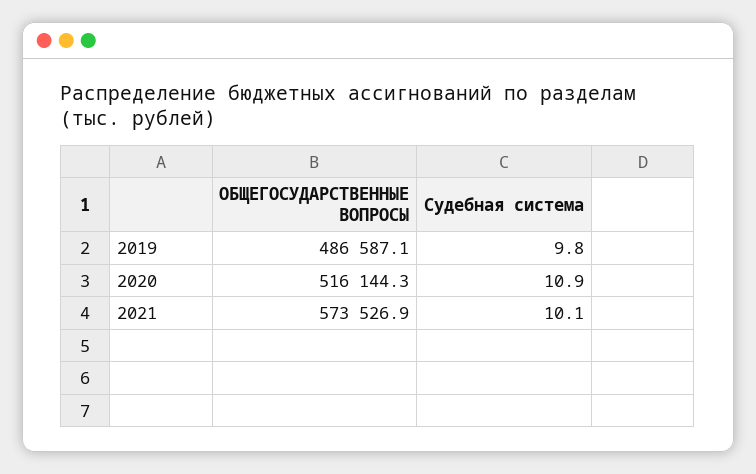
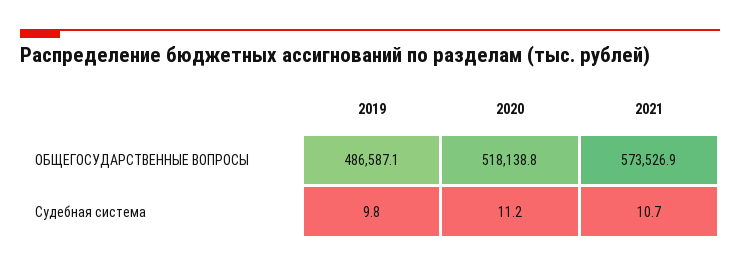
ОБЩЕГОСУДАРСТВЕННЫЕ ВОПРОСЫ, 2020: 516144.3 -> 518138.8
Судебная система, 2020: 10.9 -> 11.2
Судебная система, 2021: 10.1 -> 10.7

